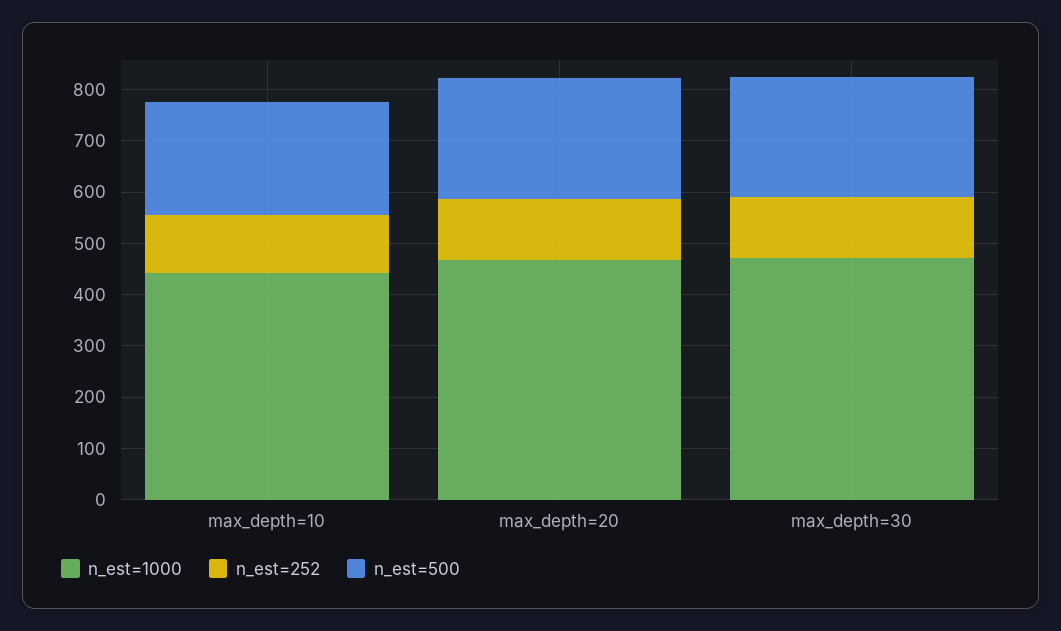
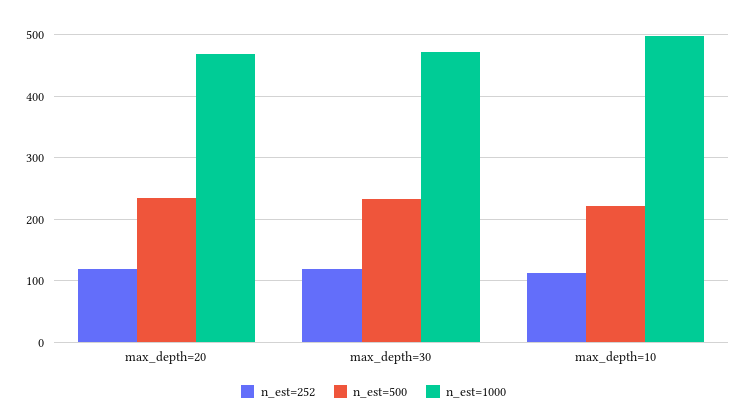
n_est=1000, max_depth=10: 440 -> 500

